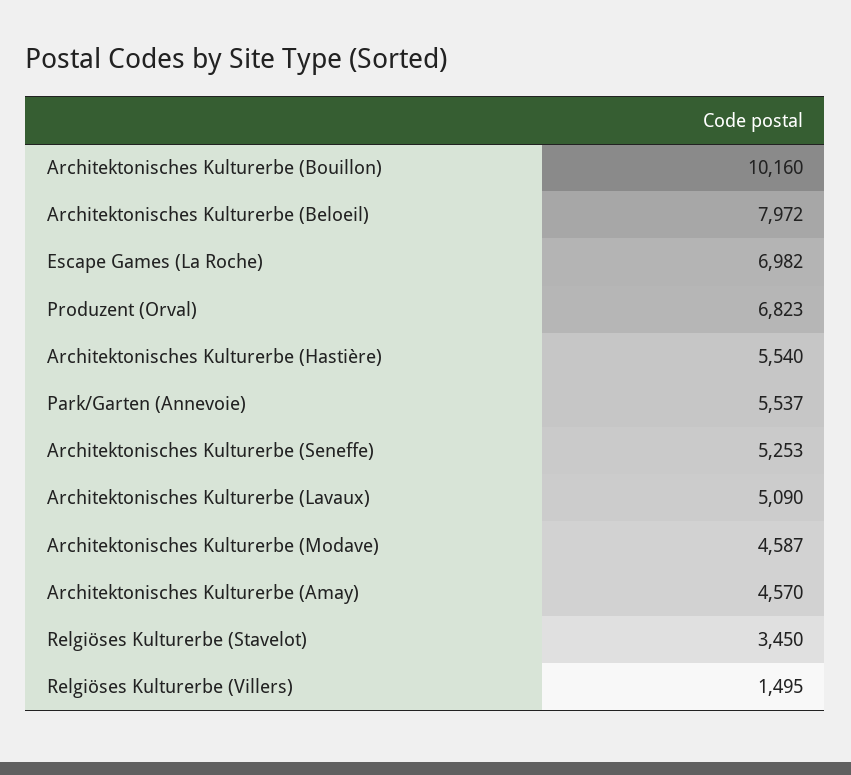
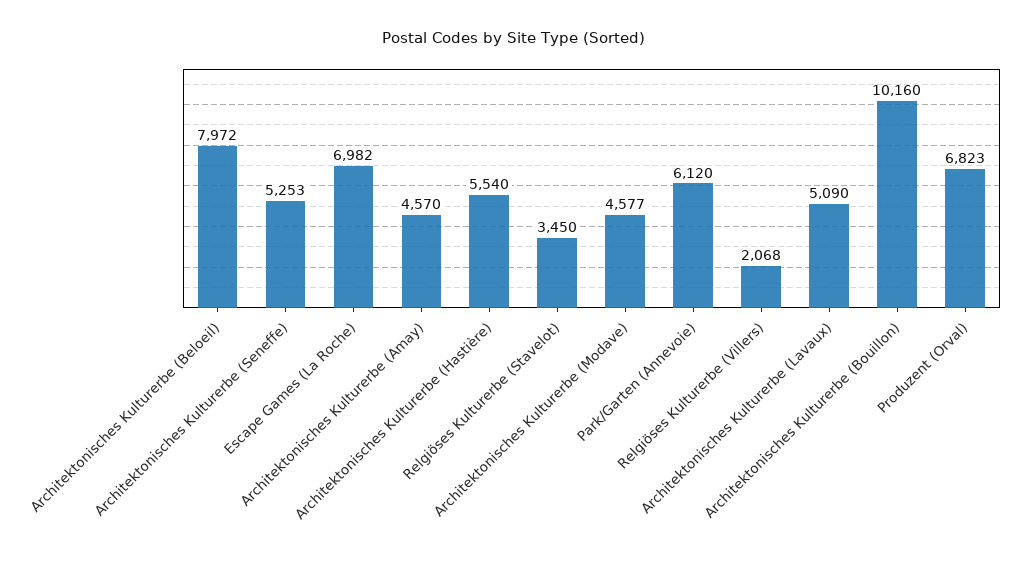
Park/Garten (Annevoie): 5537 -> 6120
Architektonisches Kulturerbe (Modave): 4587 -> 4577
Relgiöses Kulturerbe (Villers): 1495 -> 2068

